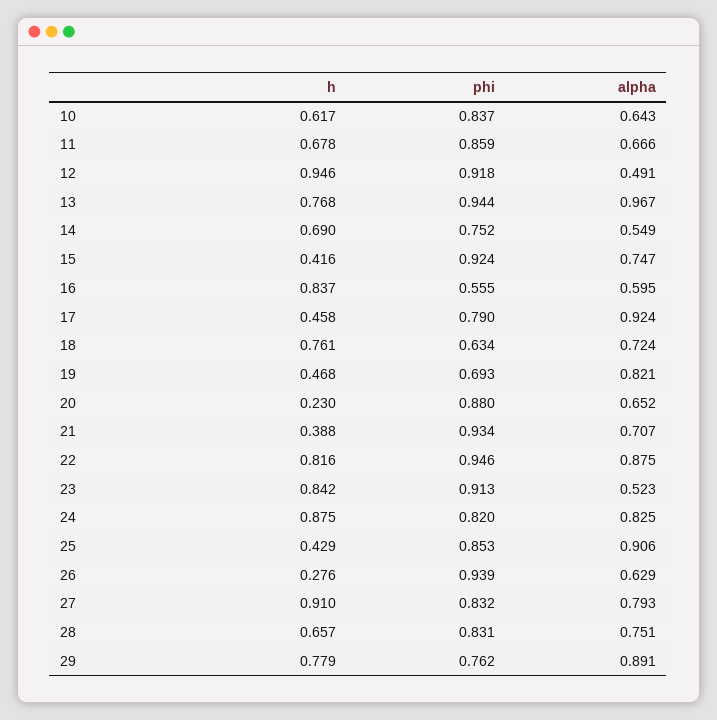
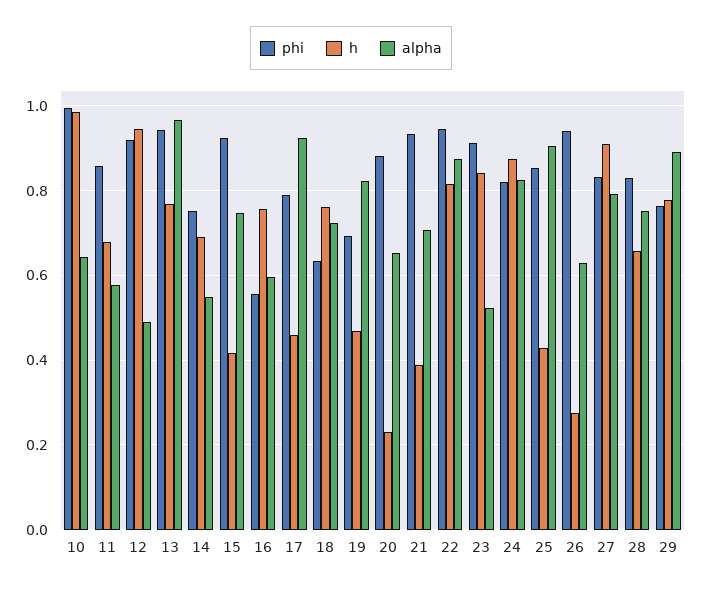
h, 10: 0.617 -> 0.98
phi, 10: 0.837 -> 1
alpha, 11: 0.666 -> 0.58
h, 16: 0.837 -> 0.76

